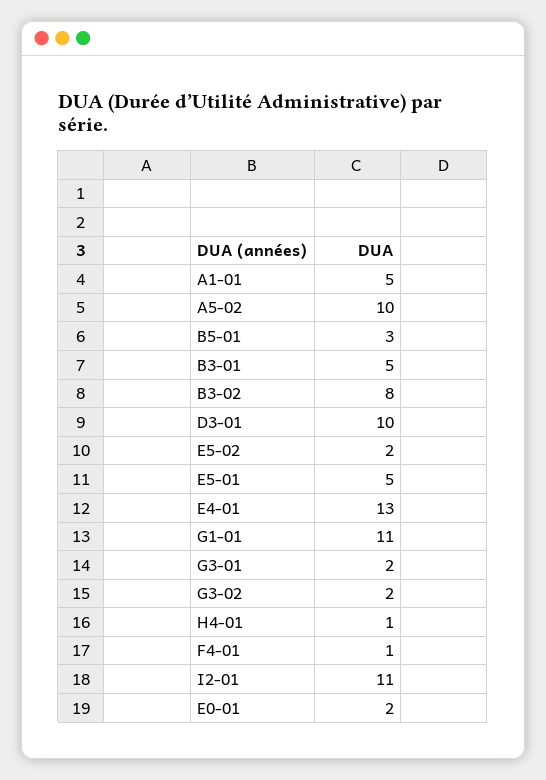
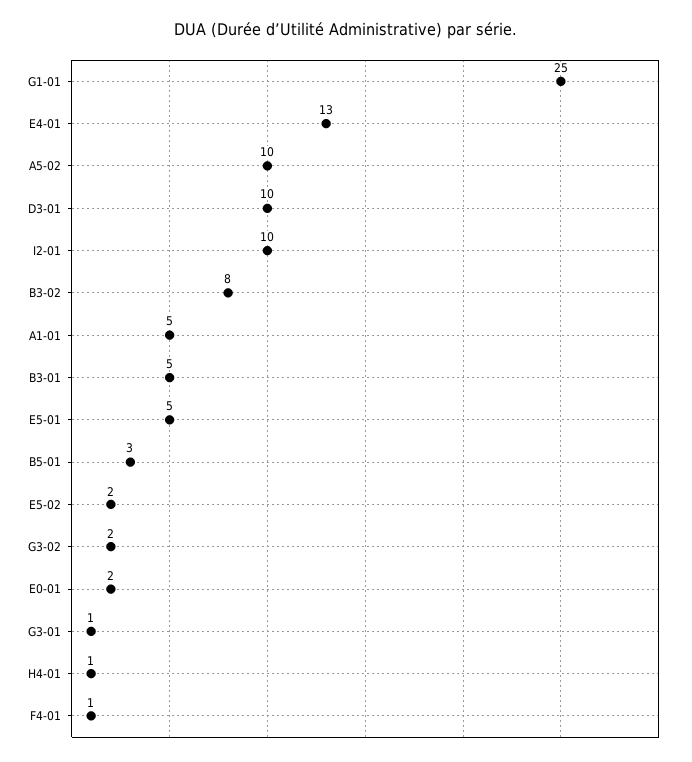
G1-01: 11 -> 25
G3-01: 2 -> 1
I2-01: 11 -> 10

